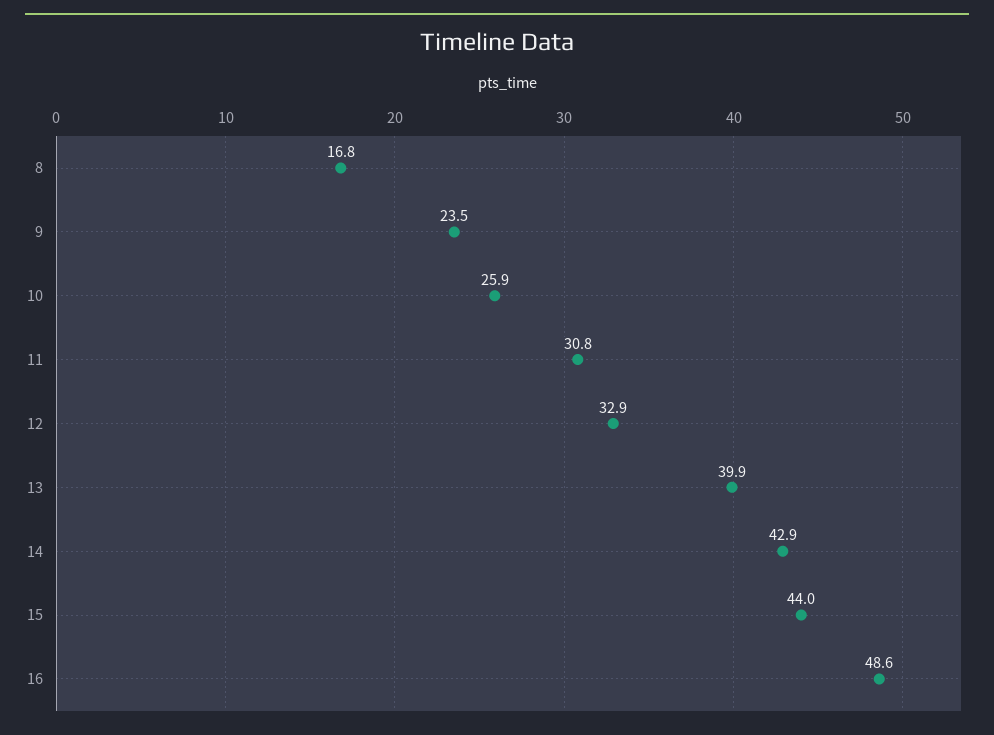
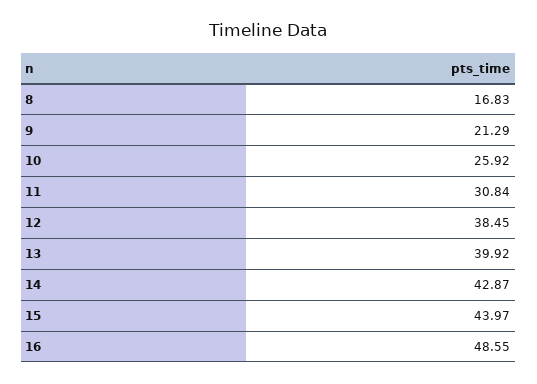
9: 23.5 -> 21.29
12: 32.9 -> 38.45

